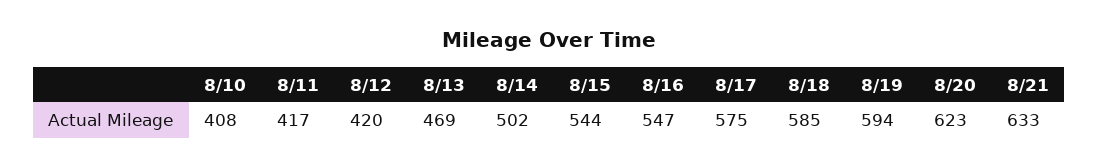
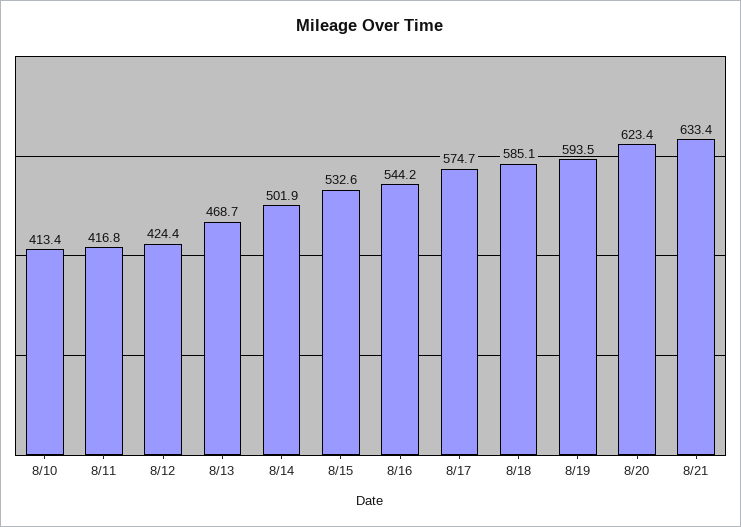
8/10: 408 -> 413.4
8/12: 420 -> 424.4
8/15: 544 -> 532.6
8/16: 547 -> 544.2

